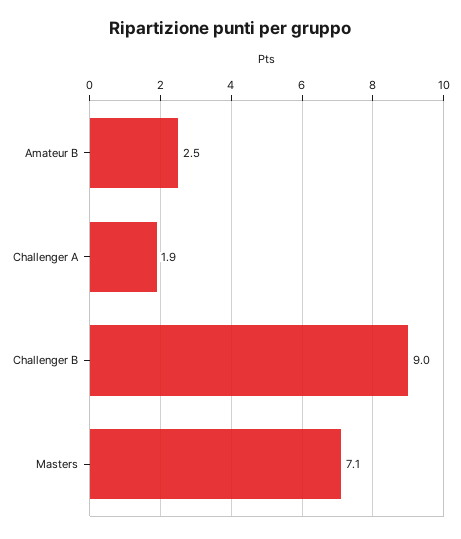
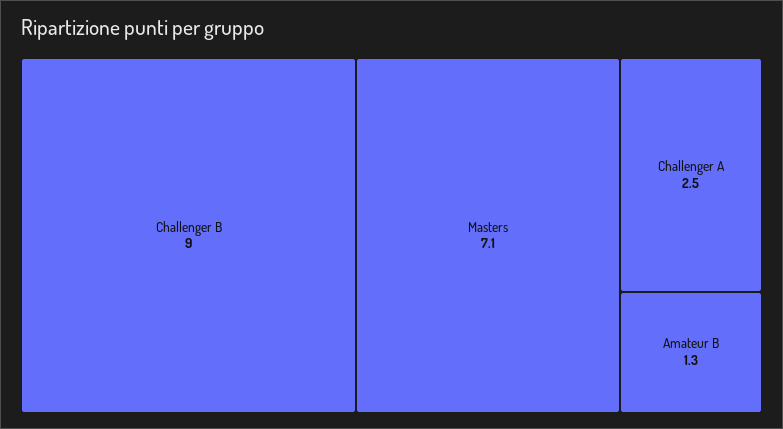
Amateur B: 2.5 -> 1.3
Challenger A: 1.9 -> 2.5

